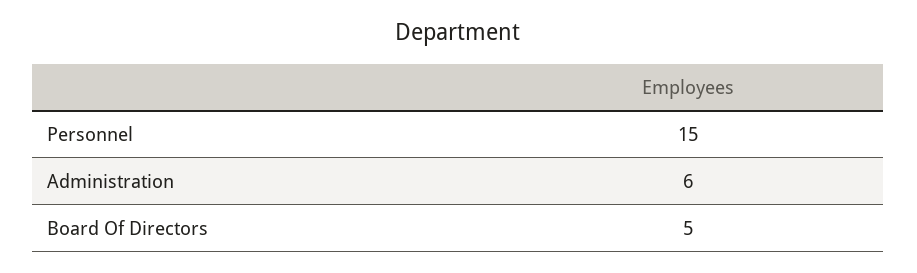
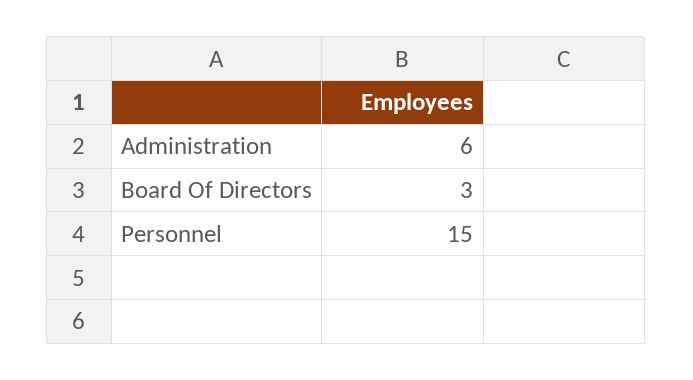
Board Of Directors: 5 -> 3

